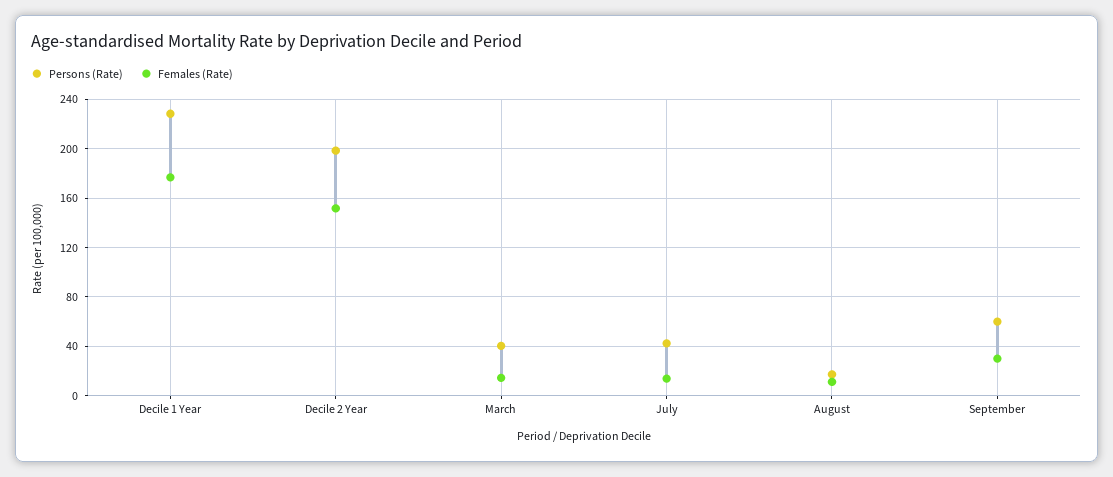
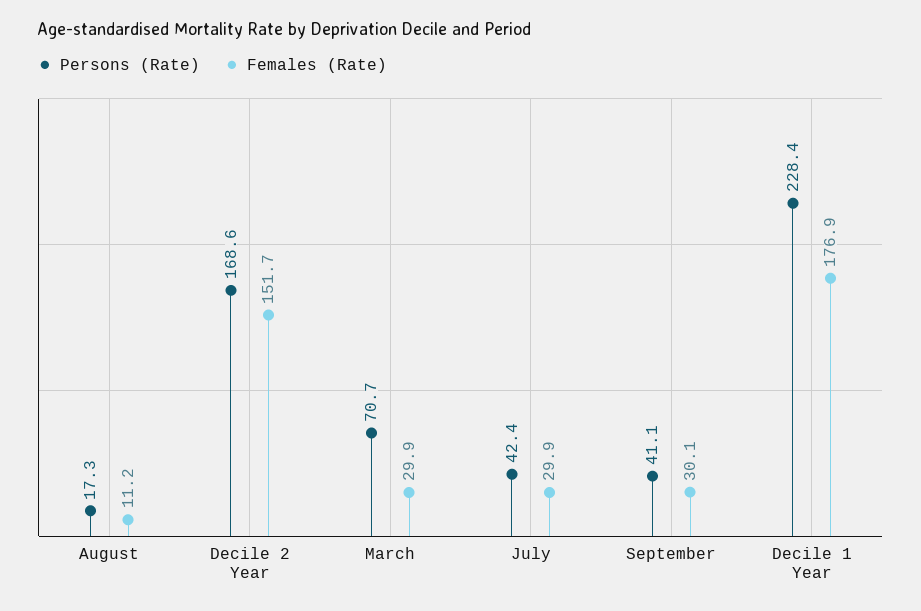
Persons (Rate), Decile 2 Year: 200 -> 168.6
Persons (Rate), March: 40 -> 70.7
Females (Rate), March: 15 -> 29.9
Females (Rate), July: 15 -> 29.9
Persons (Rate), September: 60 -> 41.1

